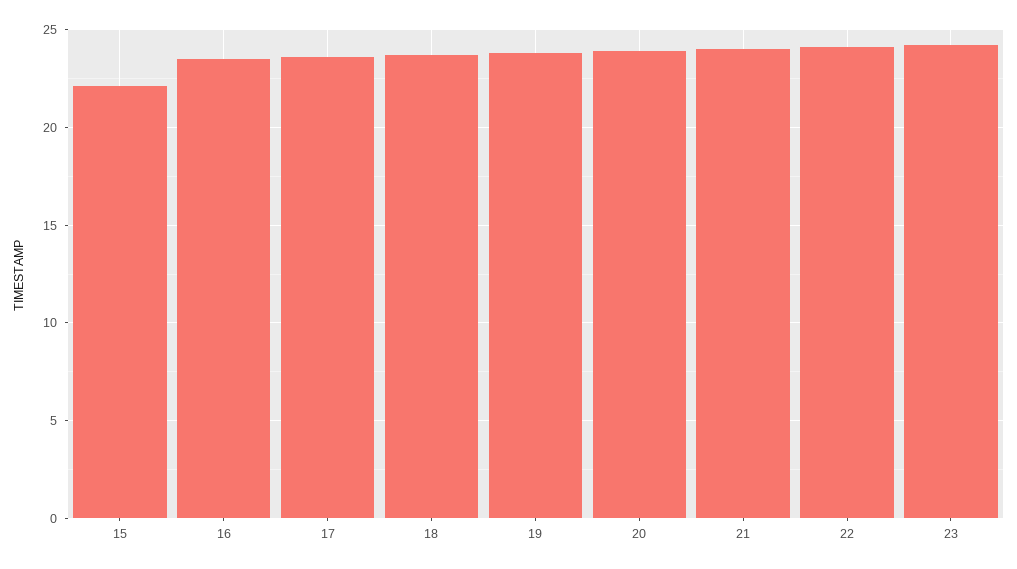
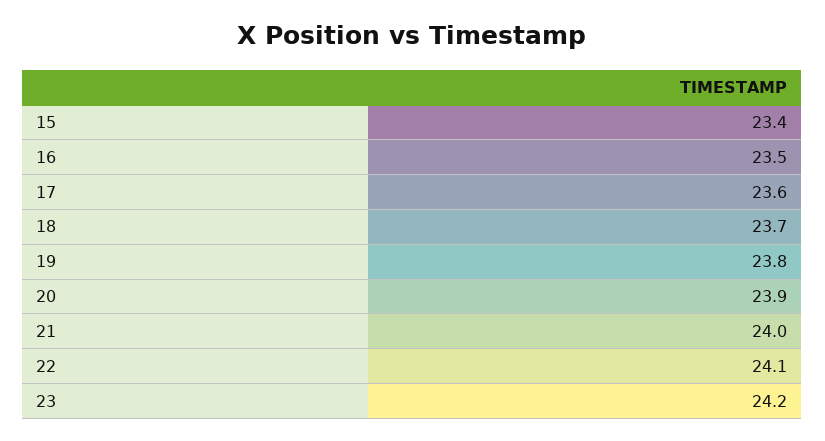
15: 22 -> 23.4

